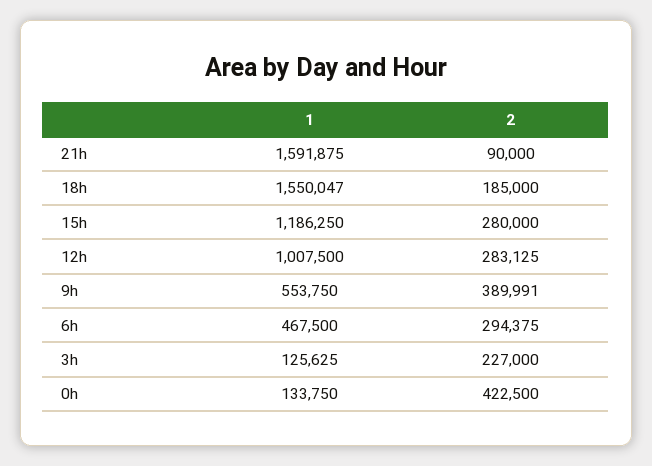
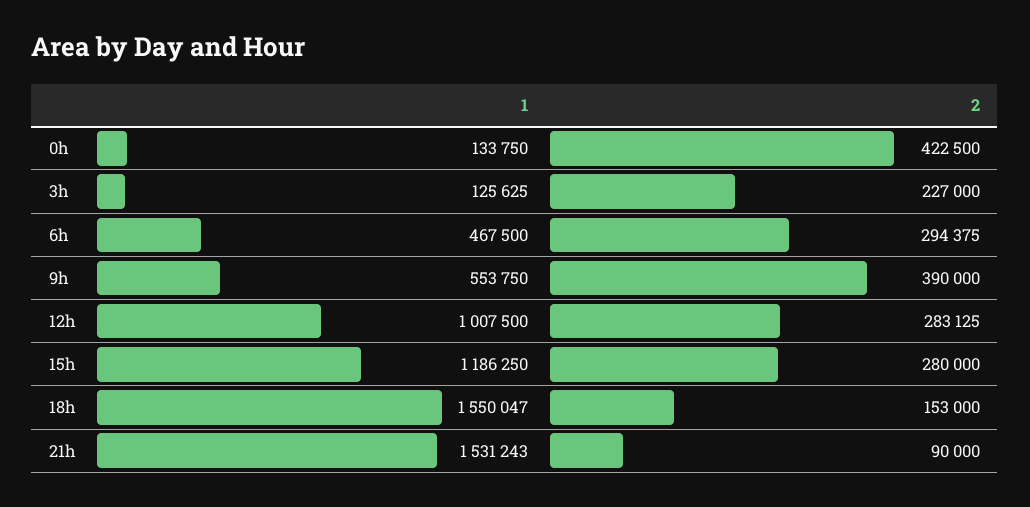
1, 21h: 1591875 -> 1531243
2, 18h: 185000 -> 153000
2, 9h: 389991 -> 390000

